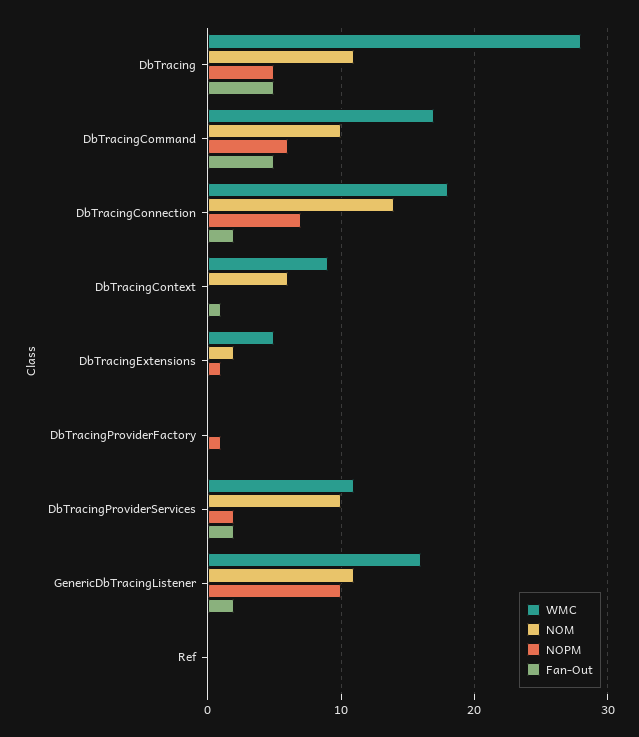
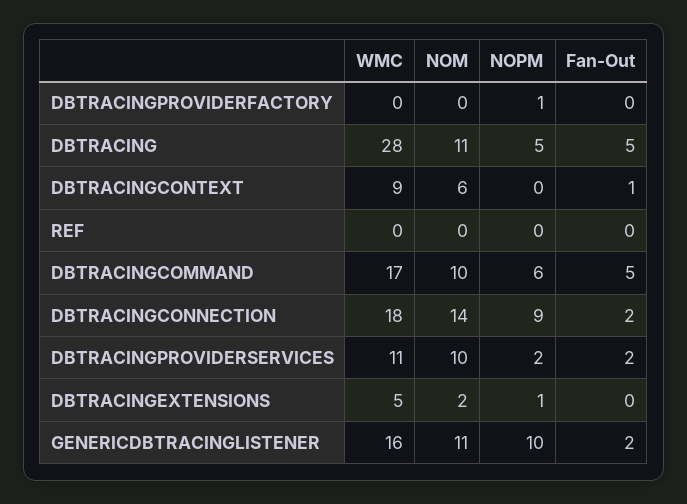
NOPM, DbTracingConnection: 7 -> 9

